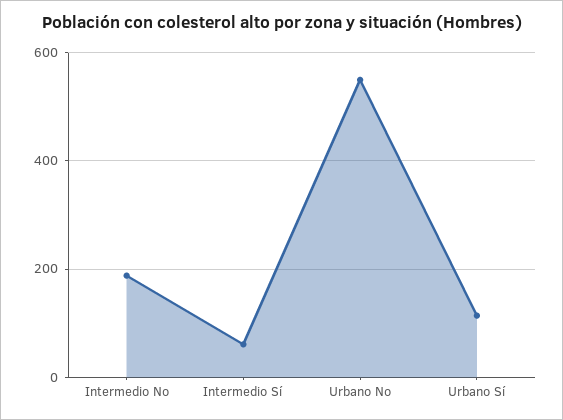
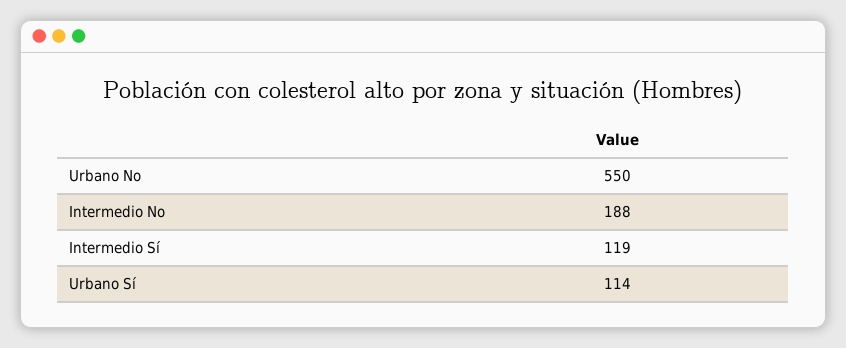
Intermedio Sí: 60 -> 119

